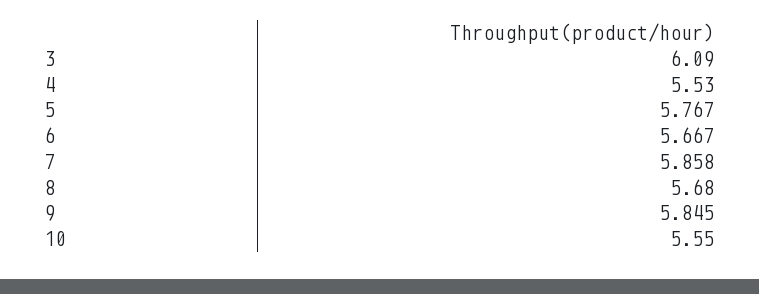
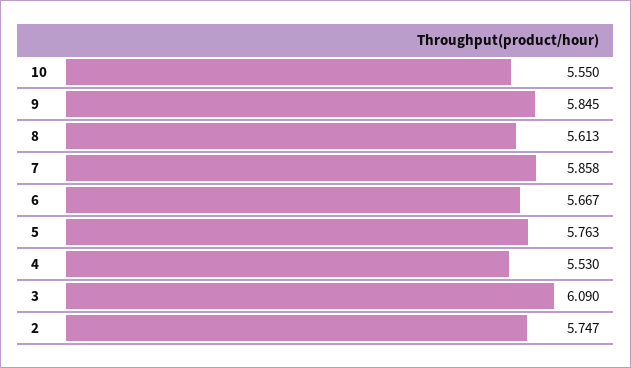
5: 5.767 -> 5.763
8: 5.68 -> 5.613
2: none -> 5.747

